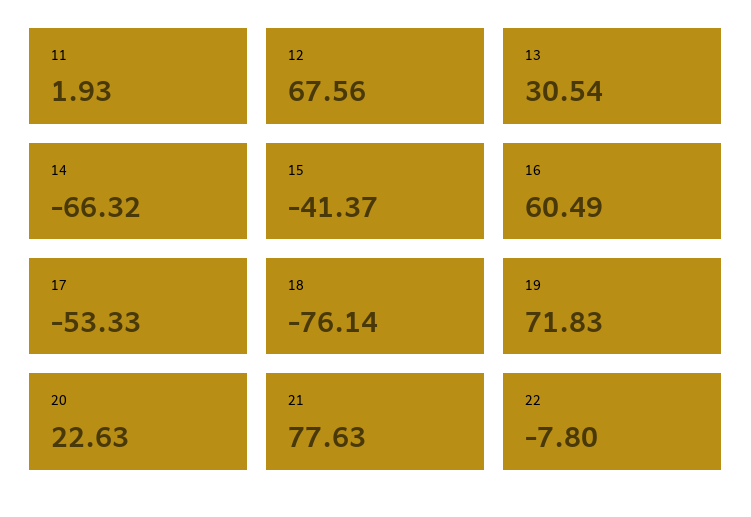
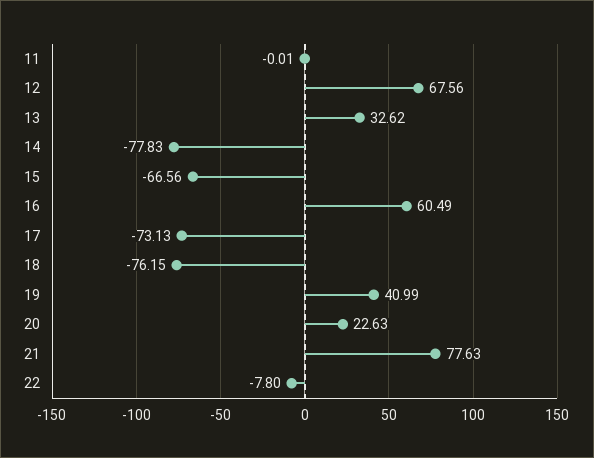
11: 1.93 -> -0.01
13: 30.54 -> 32.62
14: -66.32 -> -77.83
15: -41.37 -> -66.56
17: -53.33 -> -73.13
18: -76.14 -> -76.15
19: 71.83 -> 40.99

